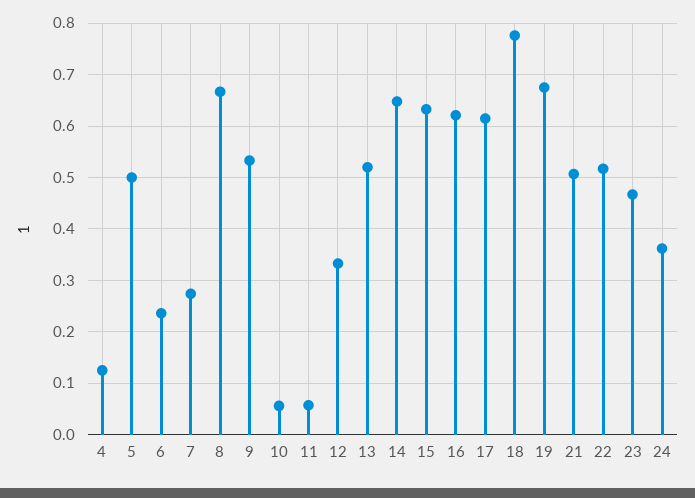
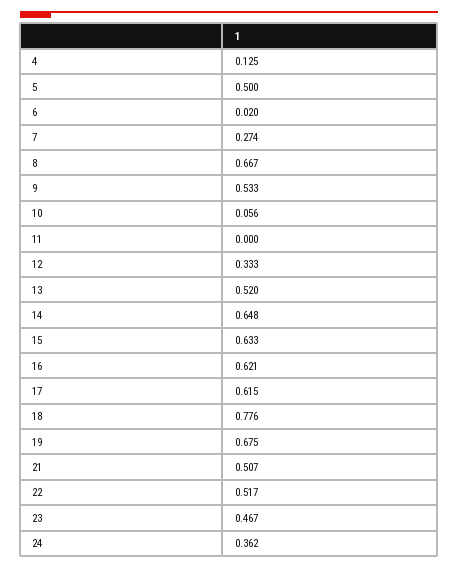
6: 0.24 -> 0.02
11: 0.06 -> 0

